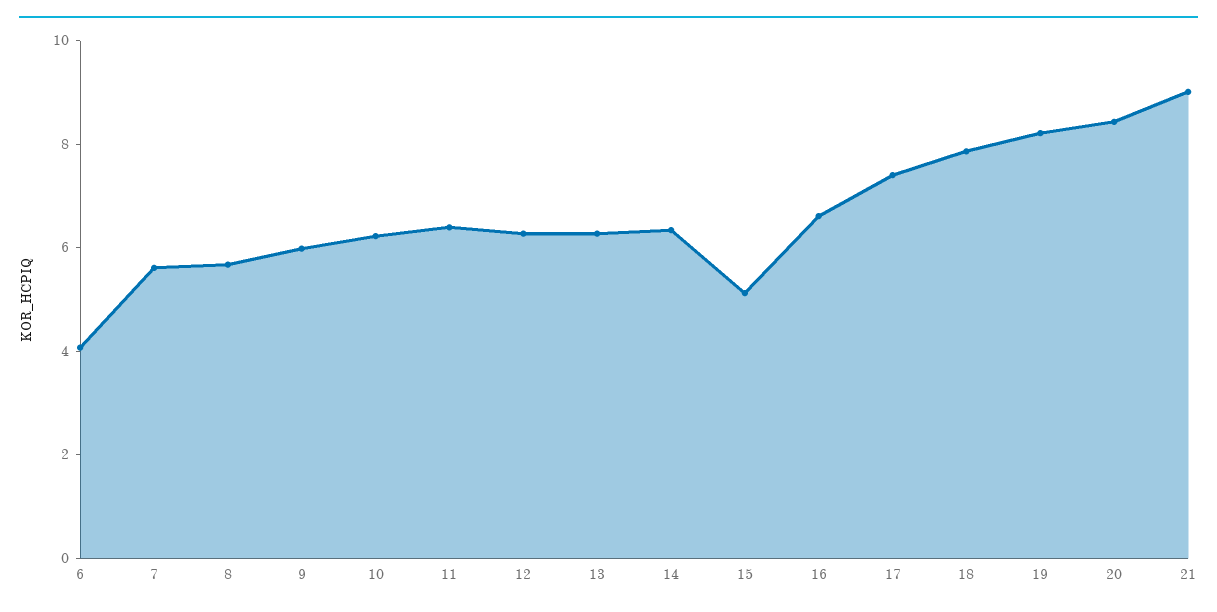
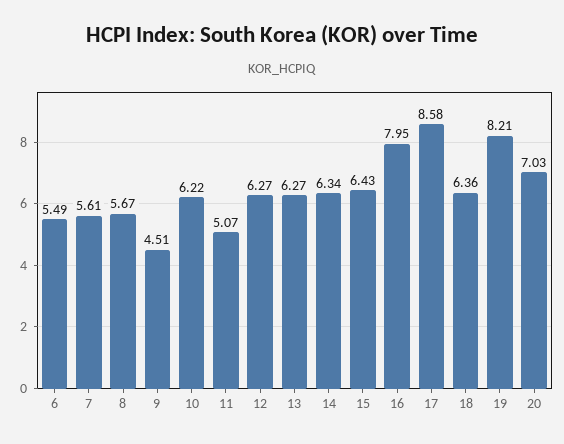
6: 4 -> 5.49
9: 6 -> 4.51
11: 6.5 -> 5.07
15: 5 -> 6.43
16: 6.5 -> 7.95
17: 7.5 -> 8.58
18: 8 -> 6.36
20: 8.5 -> 7.03
21: 9 -> none

